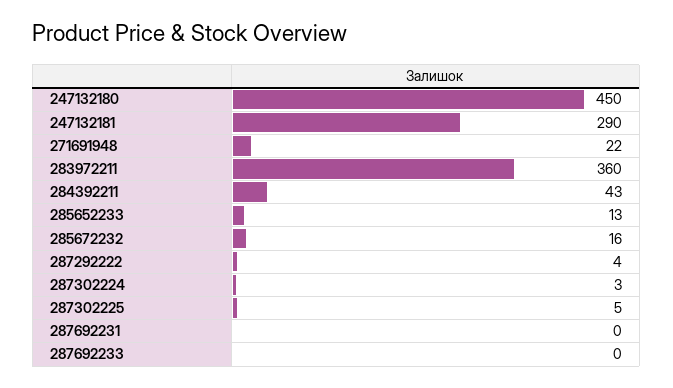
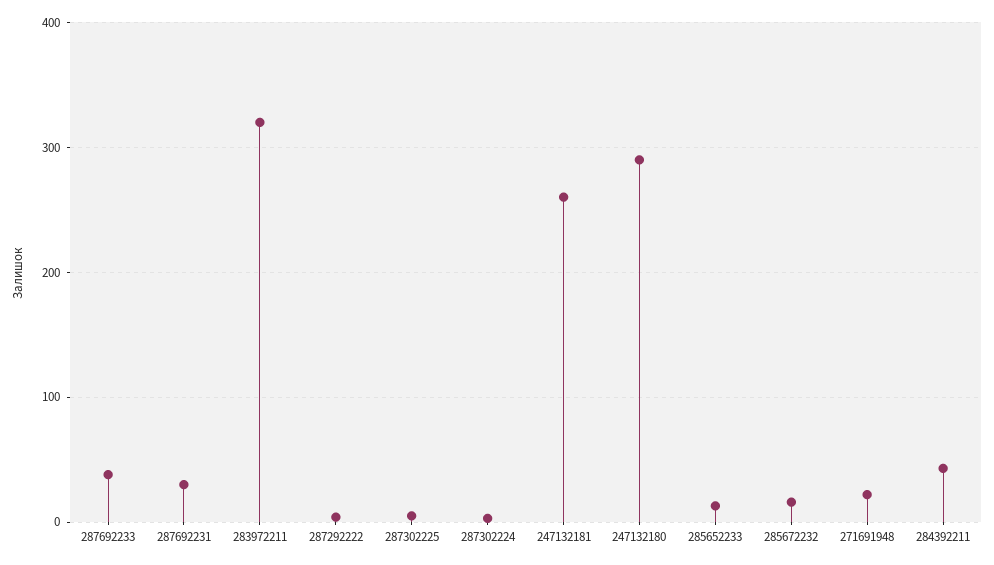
247132180: 450 -> 290
247132181: 290 -> 260
283972211: 360 -> 320
287692231: 0 -> 30
287692233: 0 -> 40

